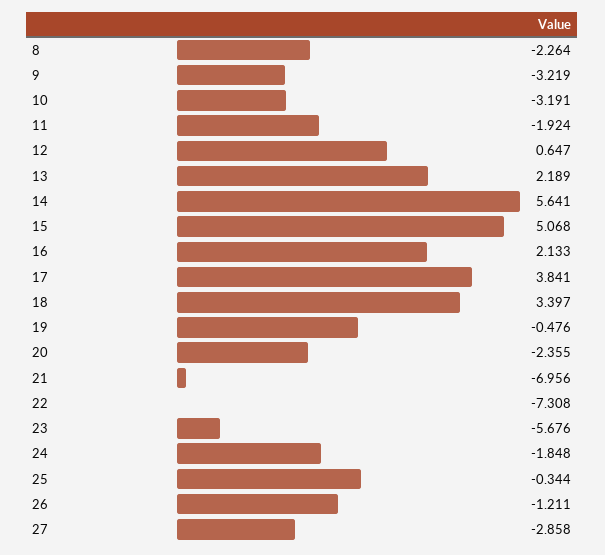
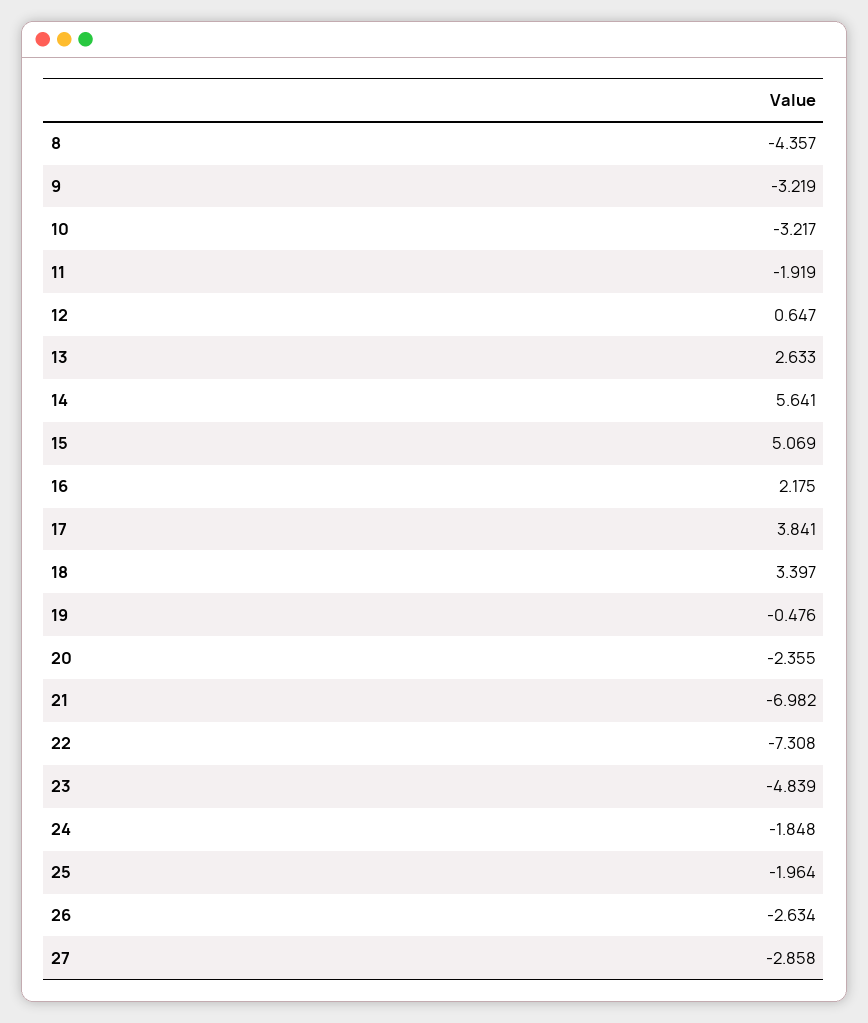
8: -2.264 -> -4.357
10: -3.191 -> -3.217
11: -1.924 -> -1.919
13: 2.189 -> 2.633
15: 5.068 -> 5.069
16: 2.133 -> 2.175
21: -6.956 -> -6.982
23: -5.676 -> -4.839
25: -0.344 -> -1.964
26: -1.211 -> -2.634

